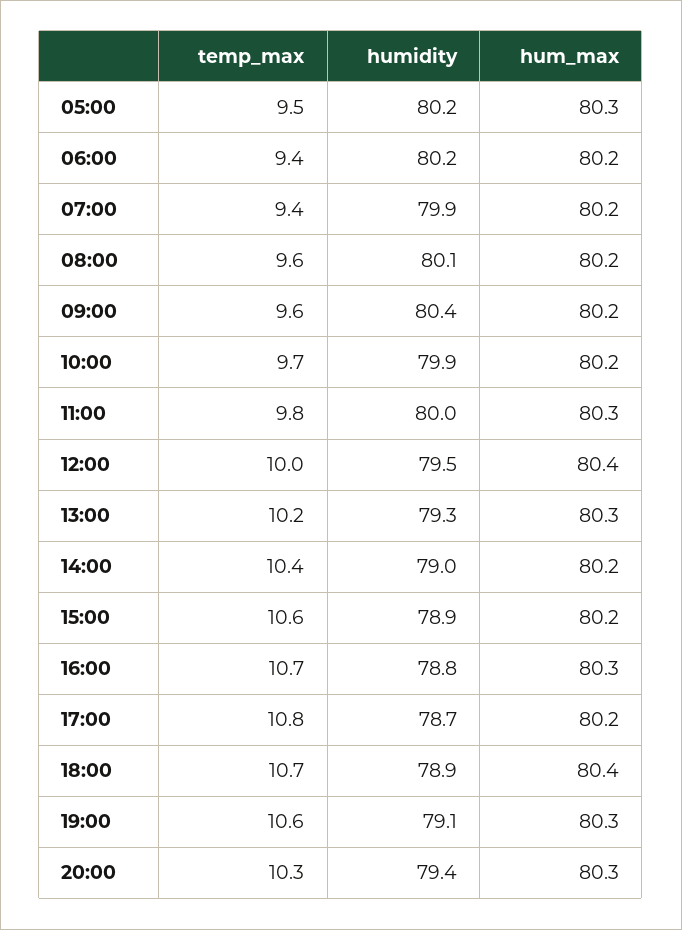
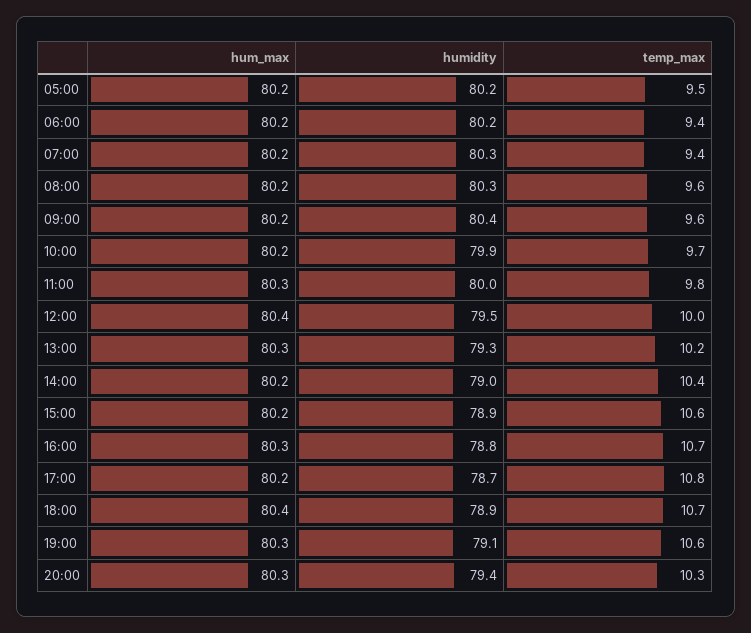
hum_max, 05:00: 80.3 -> 80.2
humidity, 07:00: 79.9 -> 80.3
humidity, 08:00: 80.1 -> 80.3

